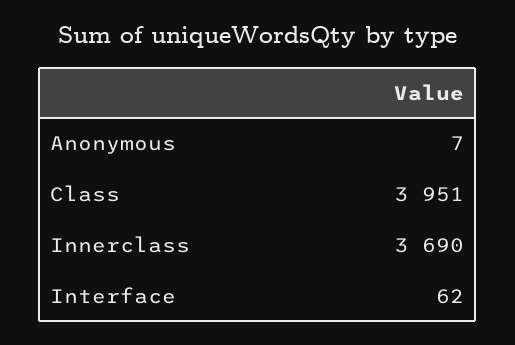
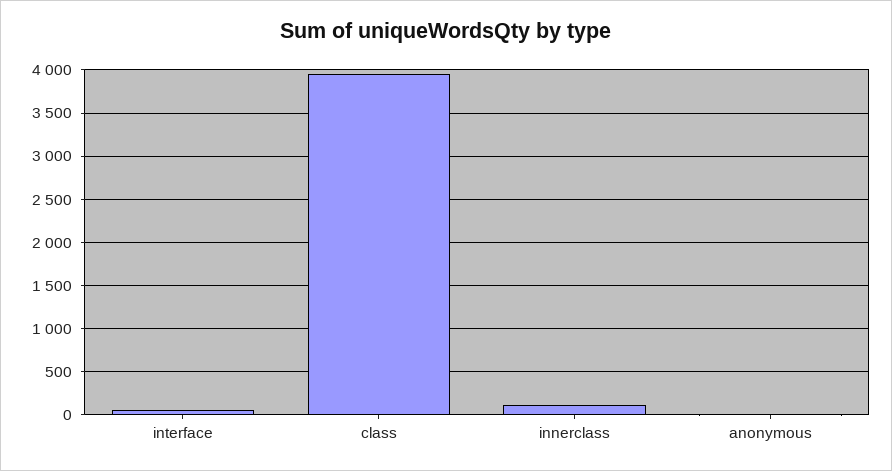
Innerclass: 3690 -> 100

